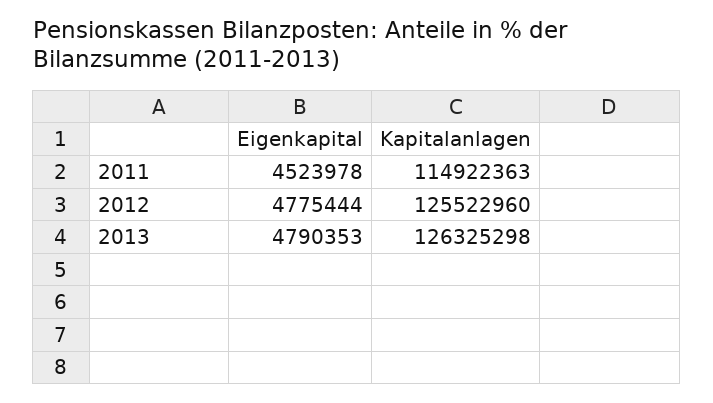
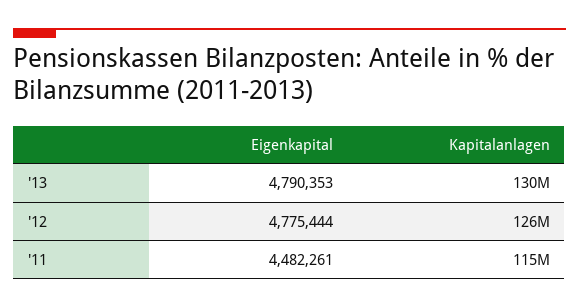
Eigenkapital, 2011: 4523978 -> 4482261
Kapitalanlagen, 2013: 126325298 -> 130000000

